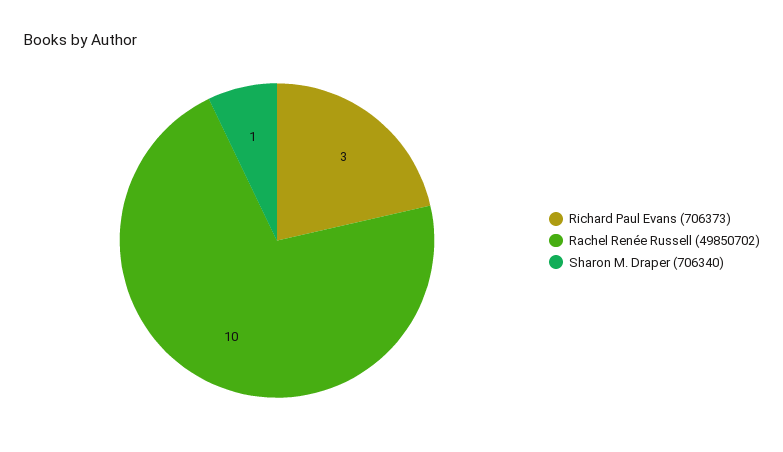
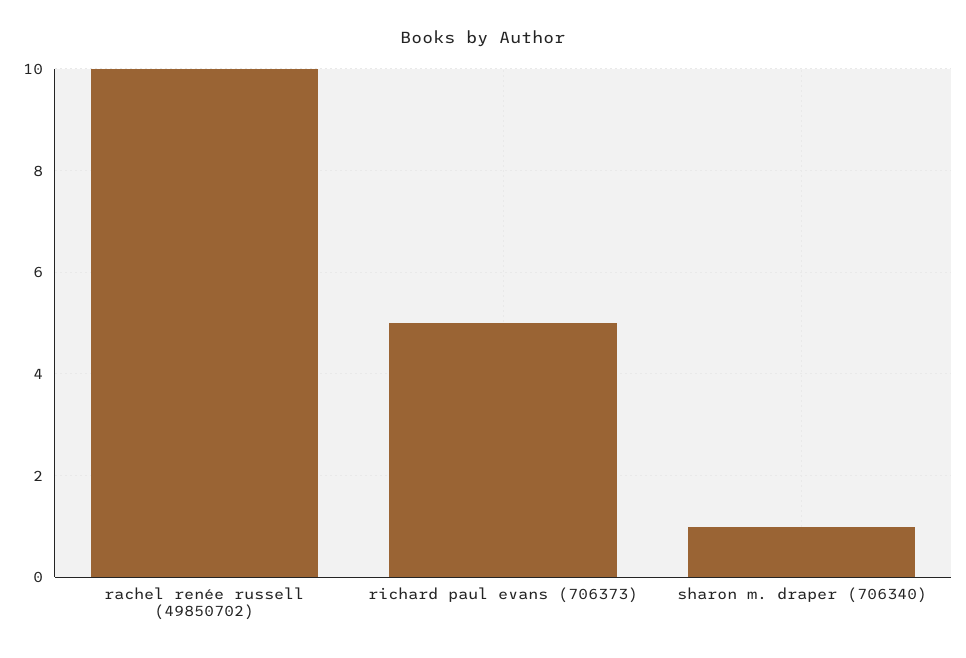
Richard Paul Evans (706373): 3 -> 5

